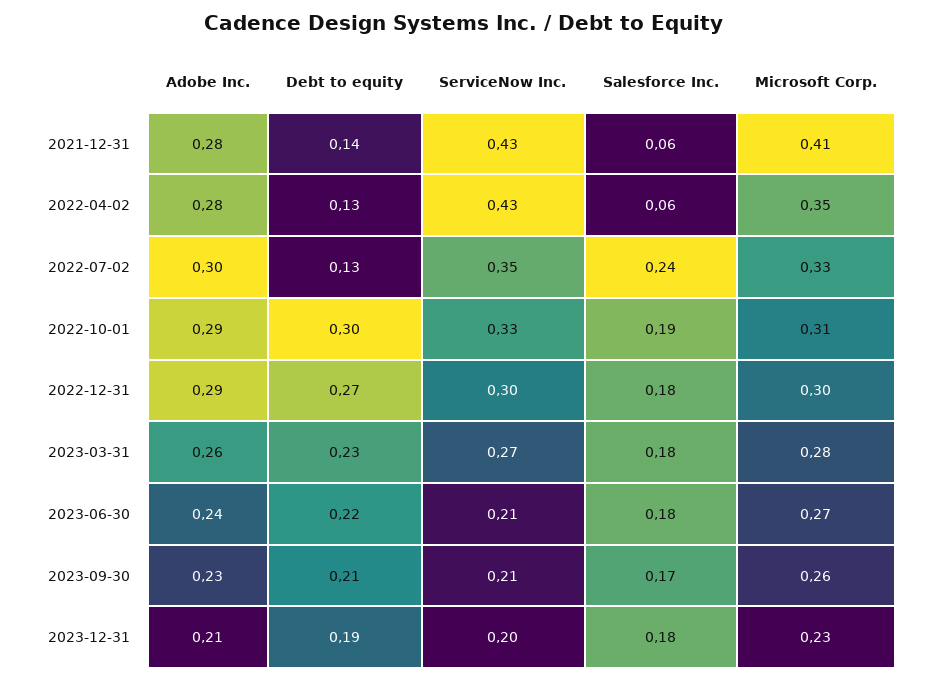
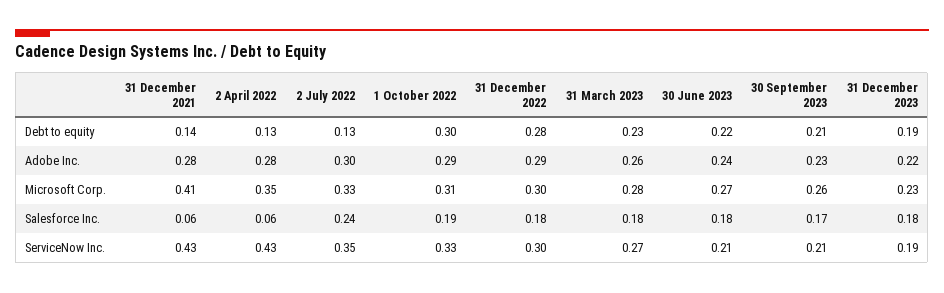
Debt to equity, 2022-12-31: 0.27 -> 0.28
Adobe Inc., 2023-12-31: 0.21 -> 0.22
ServiceNow Inc., 2023-12-31: 0.2 -> 0.19

